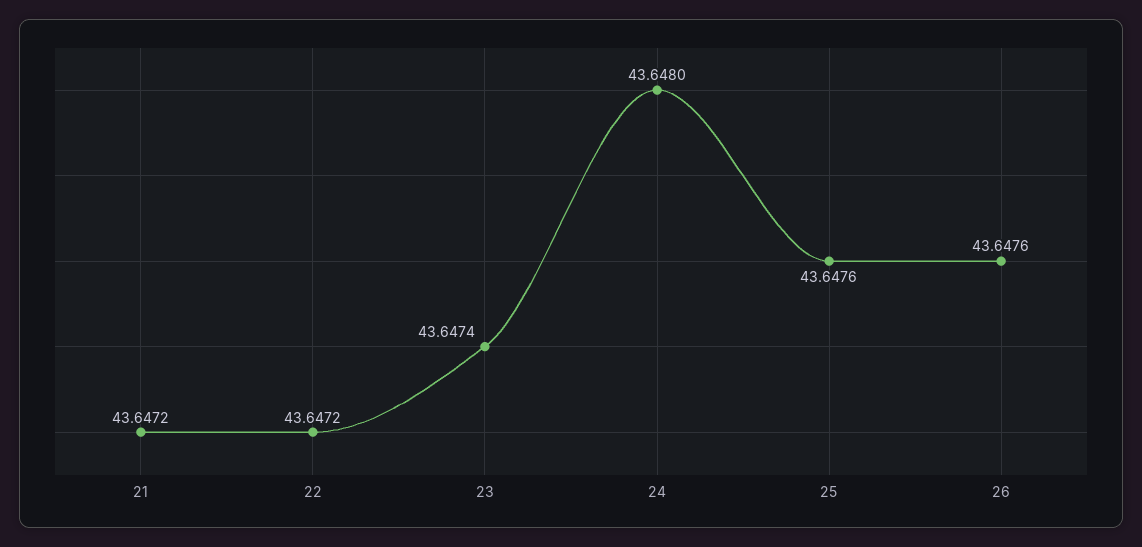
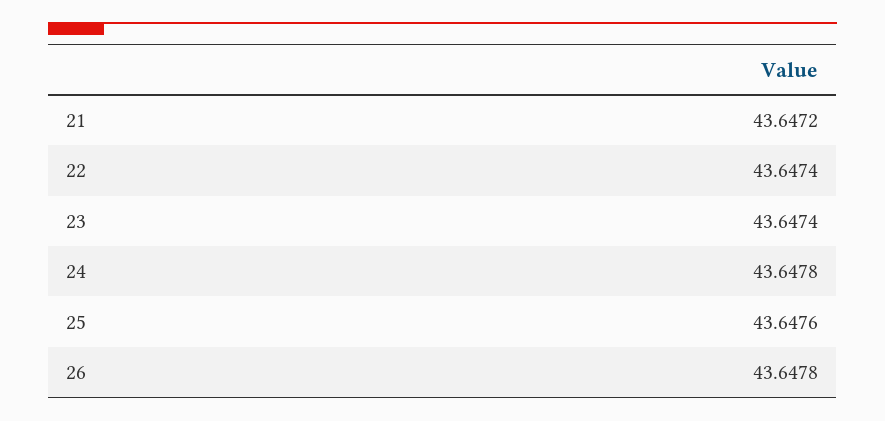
22: 43.6472 -> 43.6474
24: 43.648 -> 43.6478
26: 43.6476 -> 43.6478

